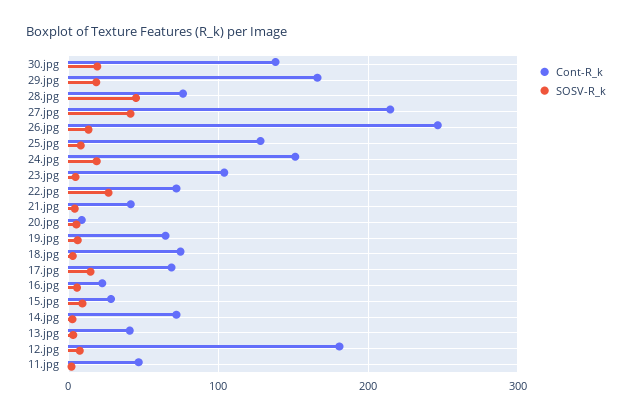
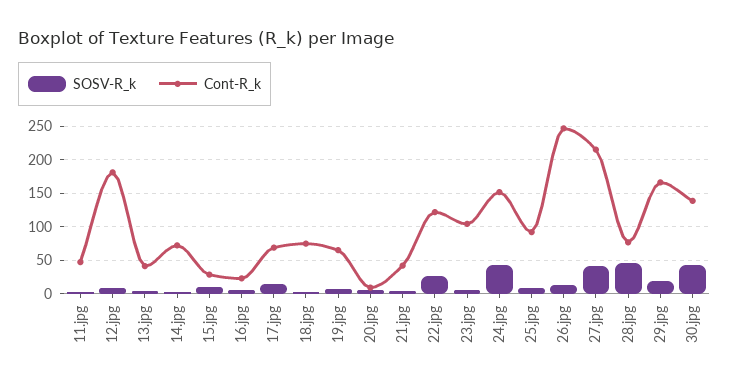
SOSV-R_k, 30.jpg: 20 -> 40
Cont-R_k, 25.jpg: 130 -> 90
SOSV-R_k, 24.jpg: 20 -> 40
Cont-R_k, 22.jpg: 70 -> 120

